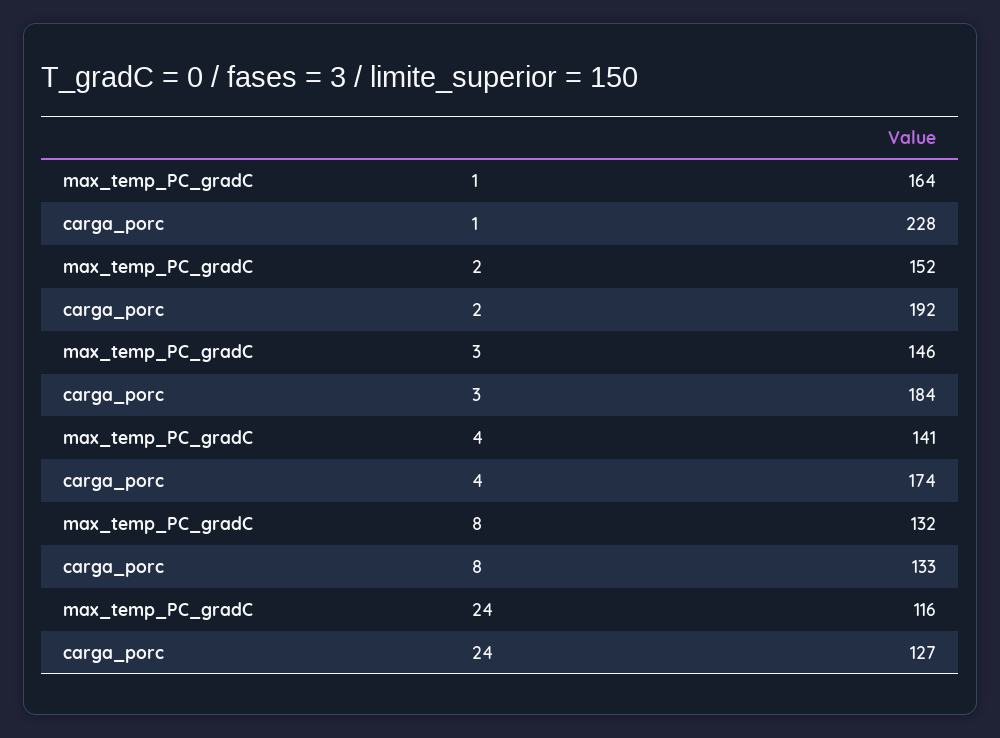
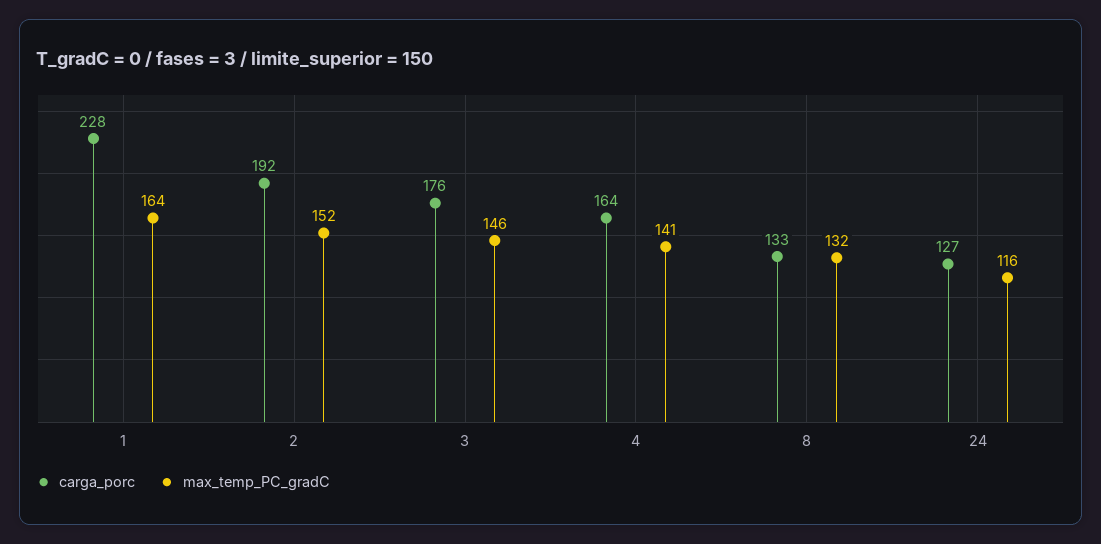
carga_porc, 3: 184 -> 176
carga_porc, 4: 174 -> 164

